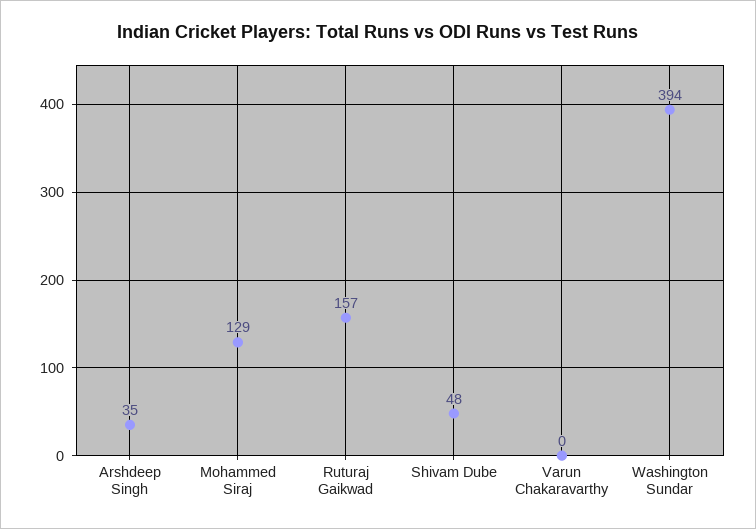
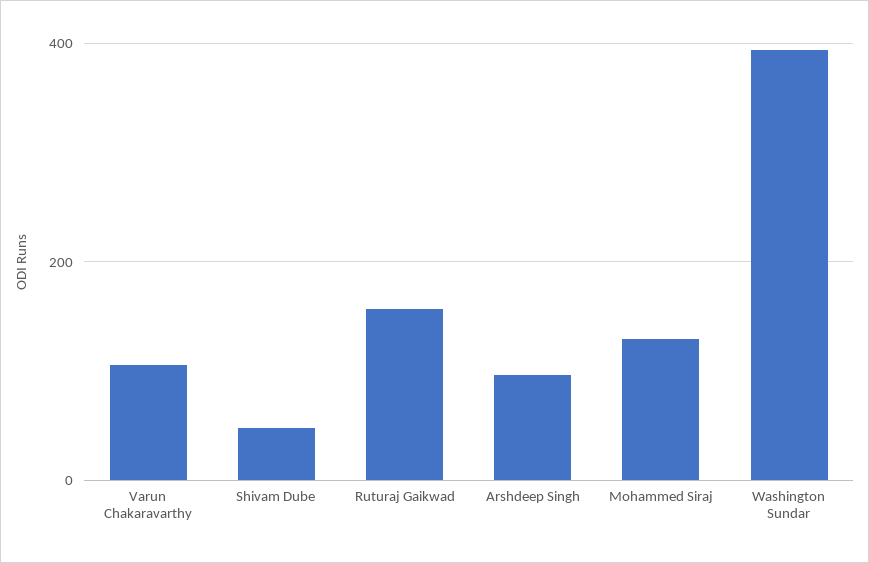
Arshdeep Singh: 35 -> 100
Varun Chakaravarthy: 0 -> 100

